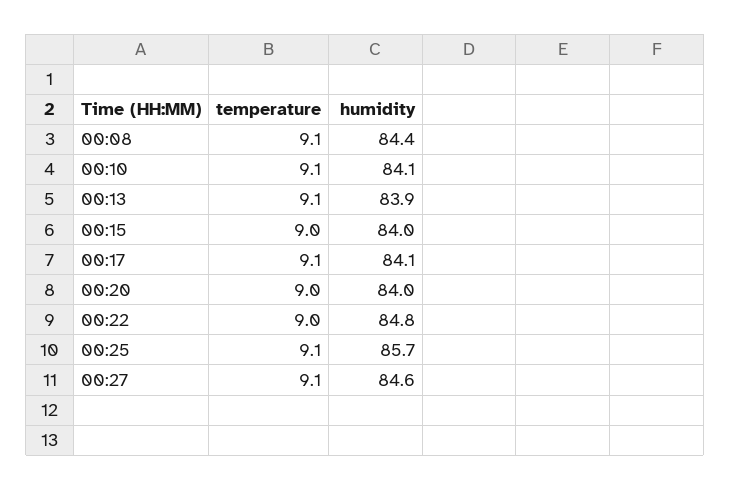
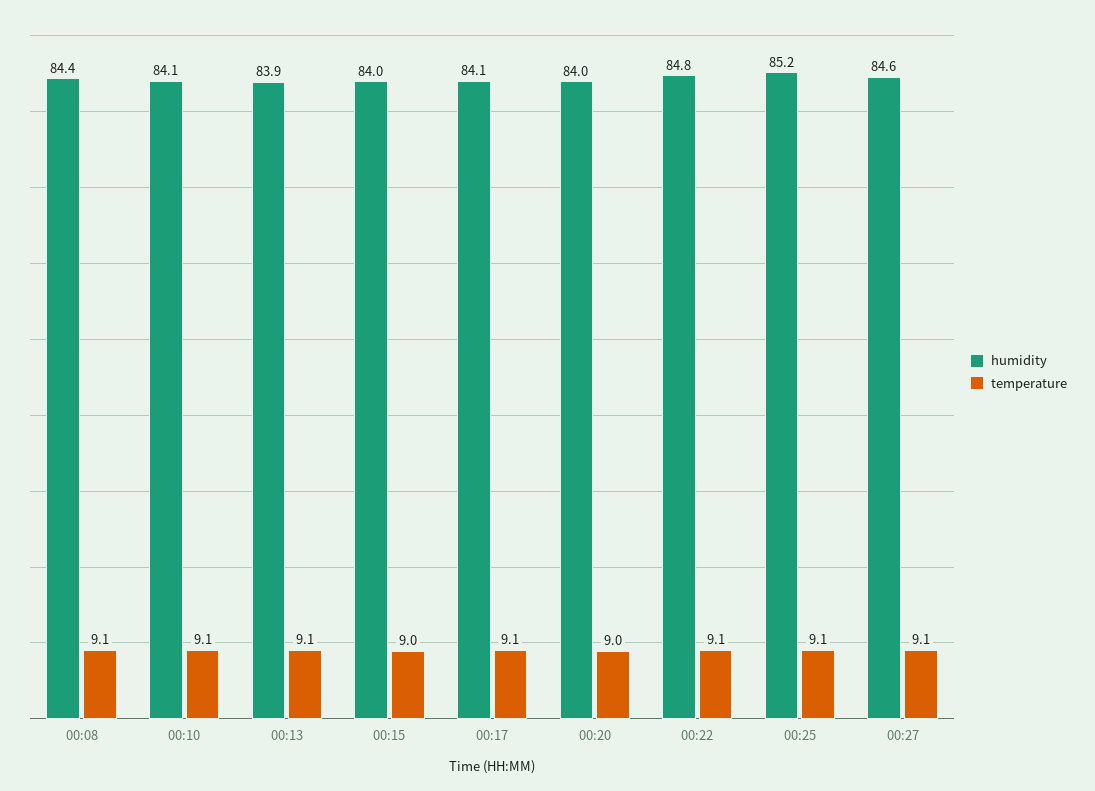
temperature, 00:22: 9 -> 9.1
humidity, 00:25: 85.7 -> 85.2

